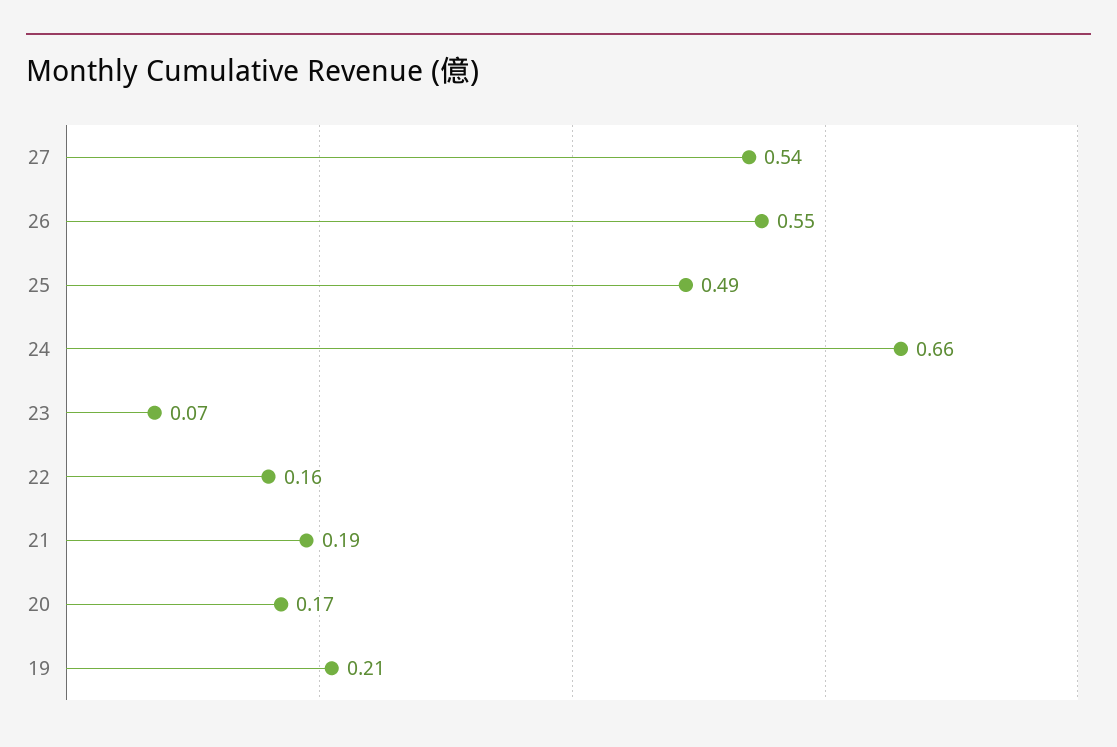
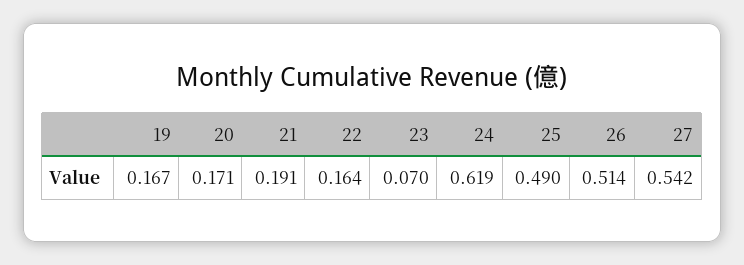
26: 0.55 -> 0.514
24: 0.66 -> 0.619
19: 0.21 -> 0.167

